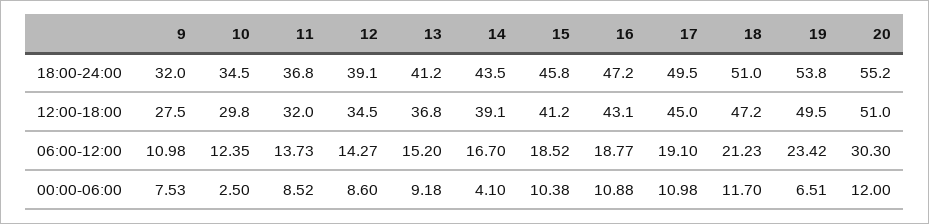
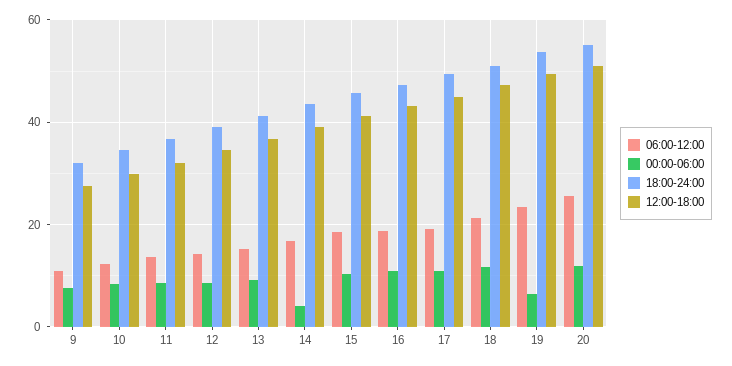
06:00-12:00, 20: 30.3 -> 26
00:00-06:00, 10: 2.5 -> 8

